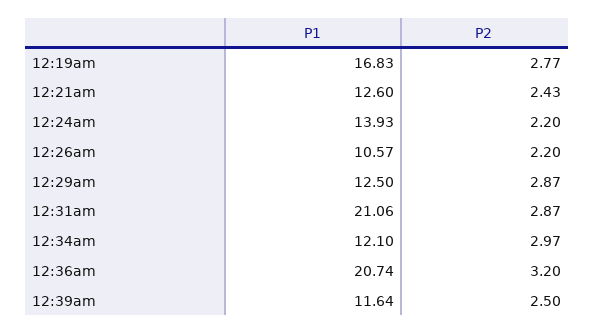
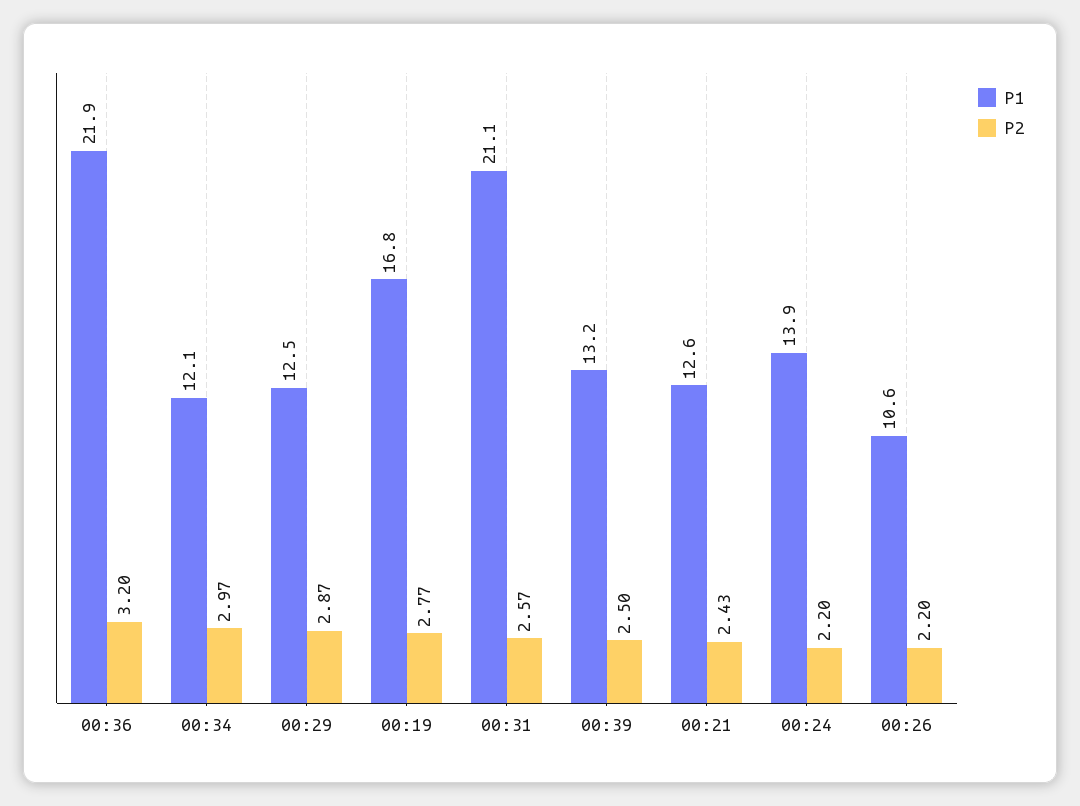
P2, 12:31am: 2.87 -> 2.57
P1, 12:36am: 20.74 -> 21.9
P1, 12:39am: 11.64 -> 13.2

